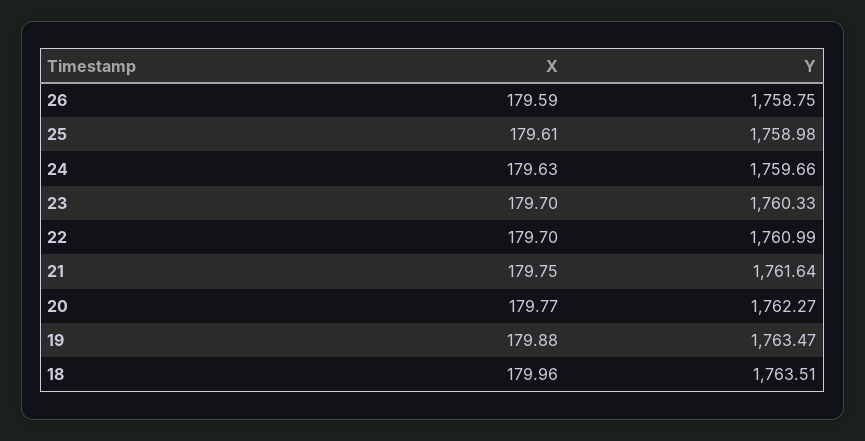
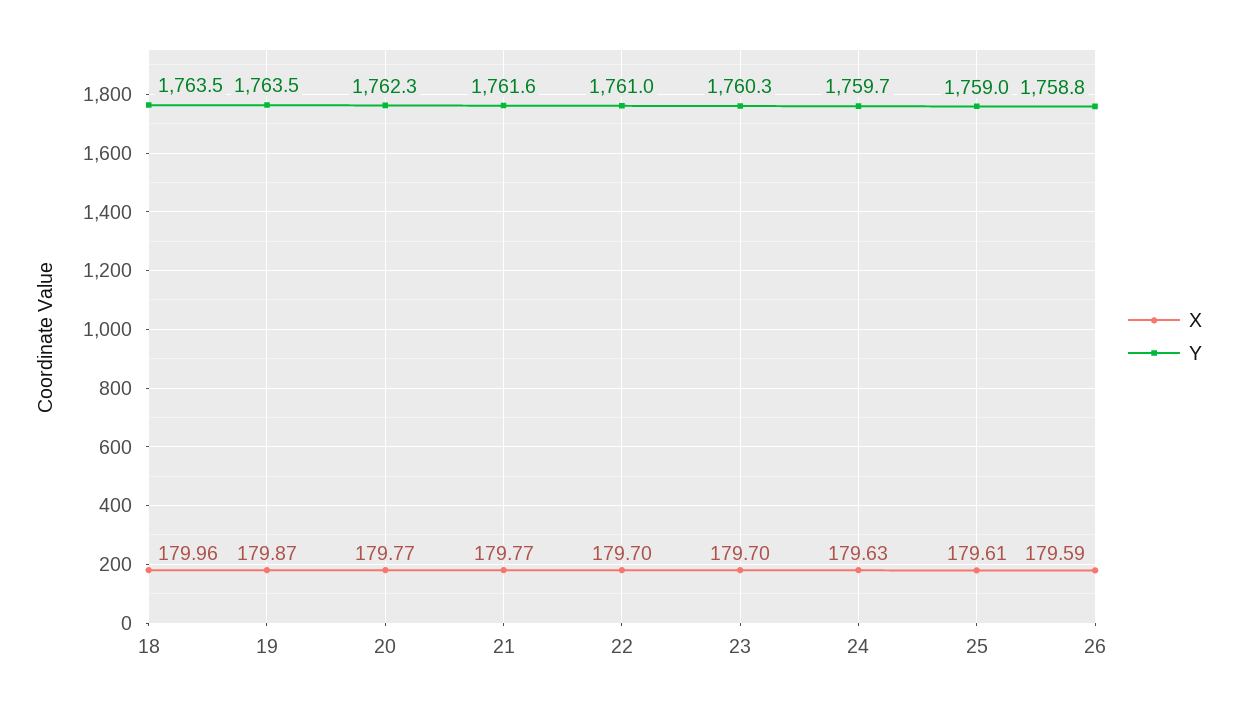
X, 21: 179.75 -> 179.77
X, 19: 179.88 -> 179.87

